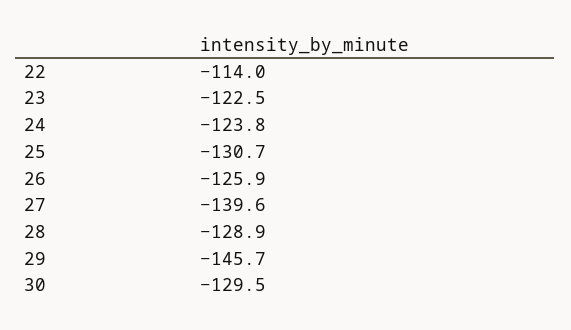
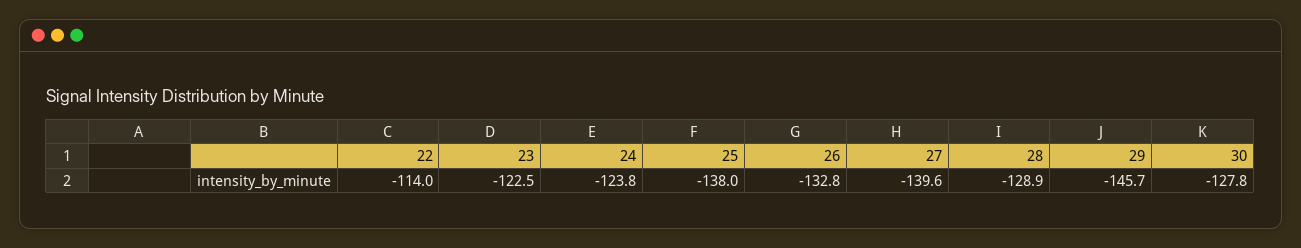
25: -130.7 -> -138
26: -125.9 -> -132.8
30: -129.5 -> -127.8

